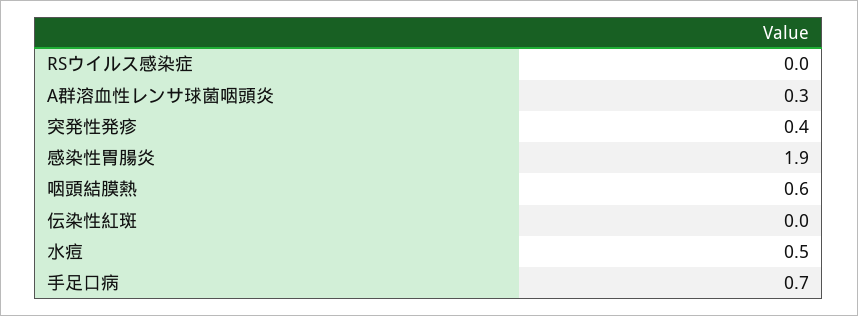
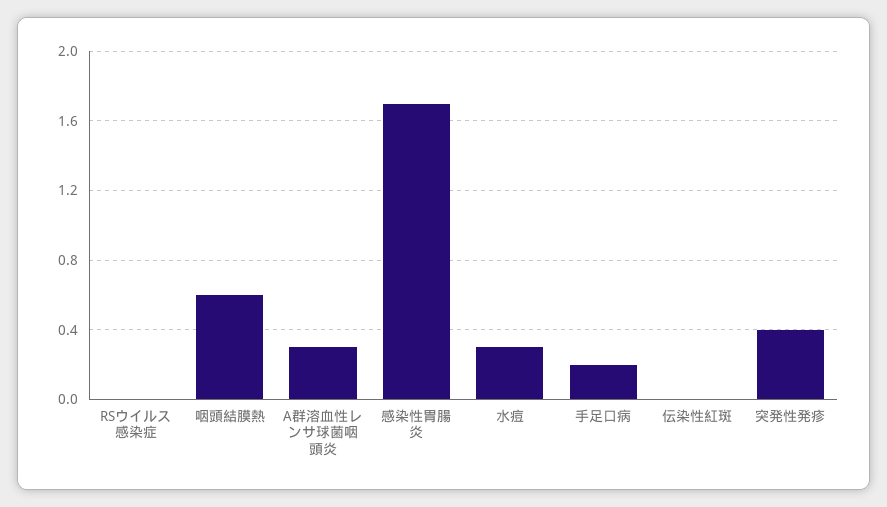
感染性胃腸炎: 1.9 -> 1.7
水痘: 0.5 -> 0.3
手足口病: 0.7 -> 0.2

